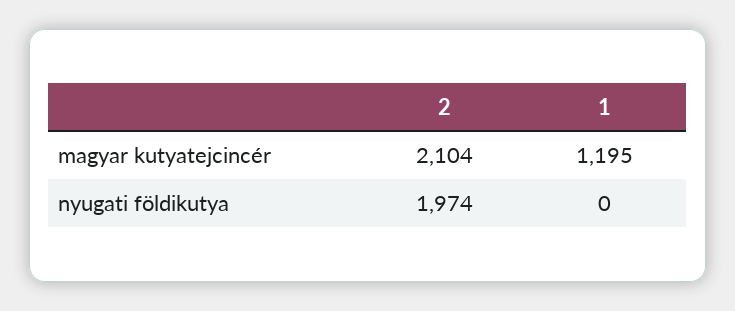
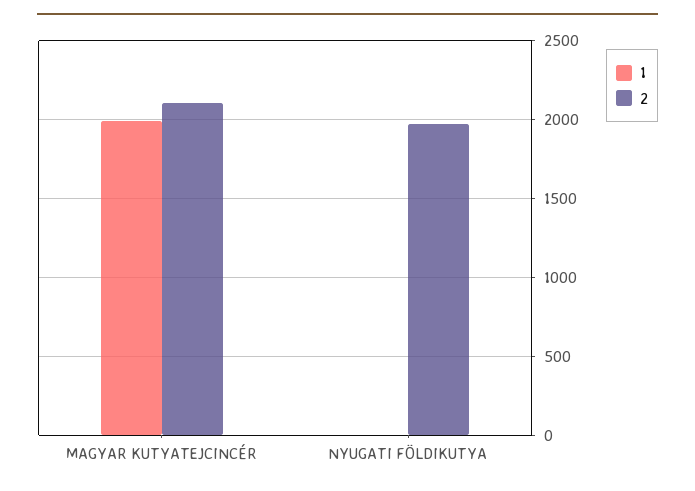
1, magyar kutyatejcincér: 1195 -> 2000

